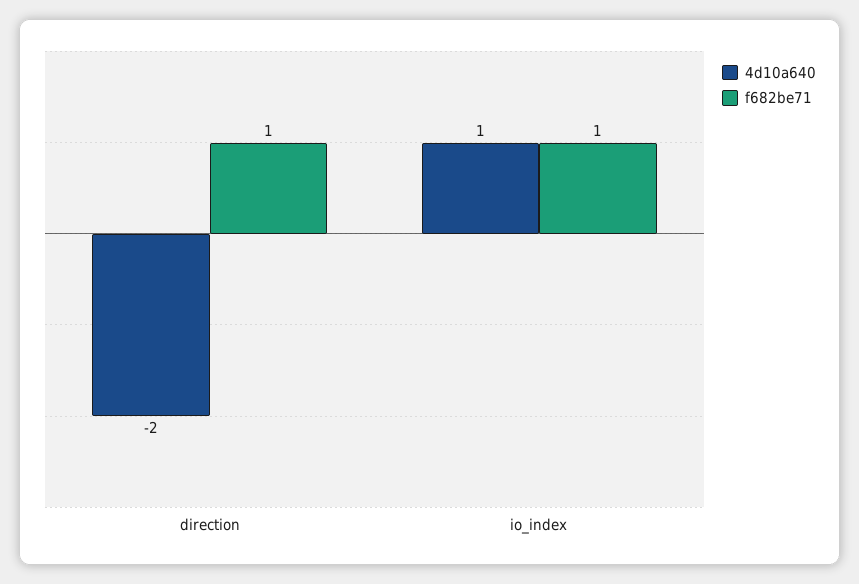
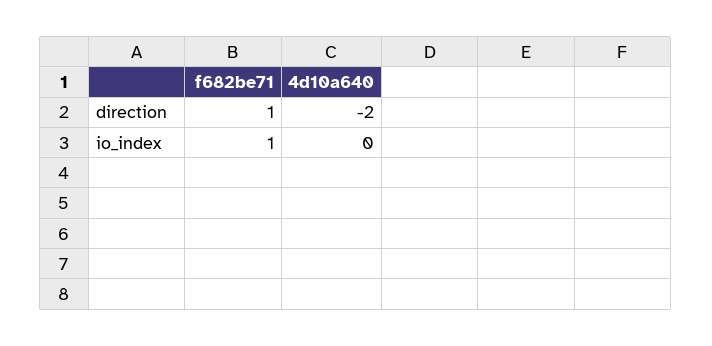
4d10a640, io_index: 1 -> 0

